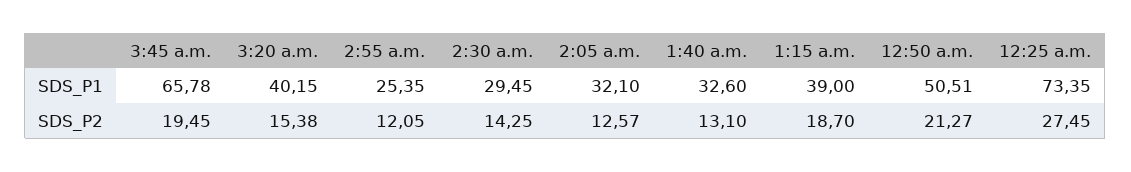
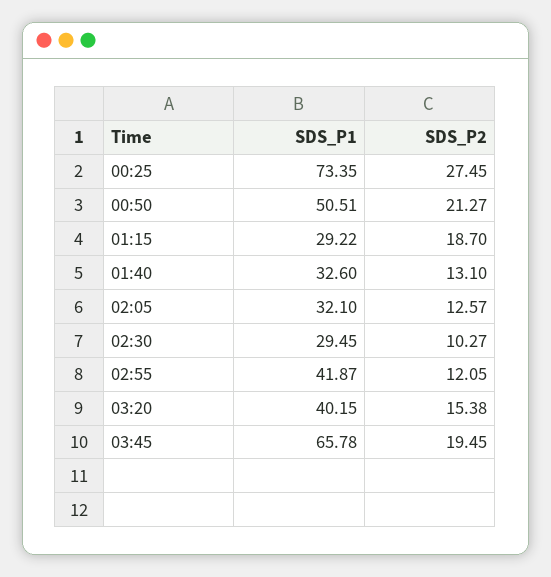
2:55 a.m., SDS_P1: 25.35 -> 41.87
1:15 a.m., SDS_P1: 39 -> 29.22
2:30 a.m., SDS_P2: 14.25 -> 10.27

